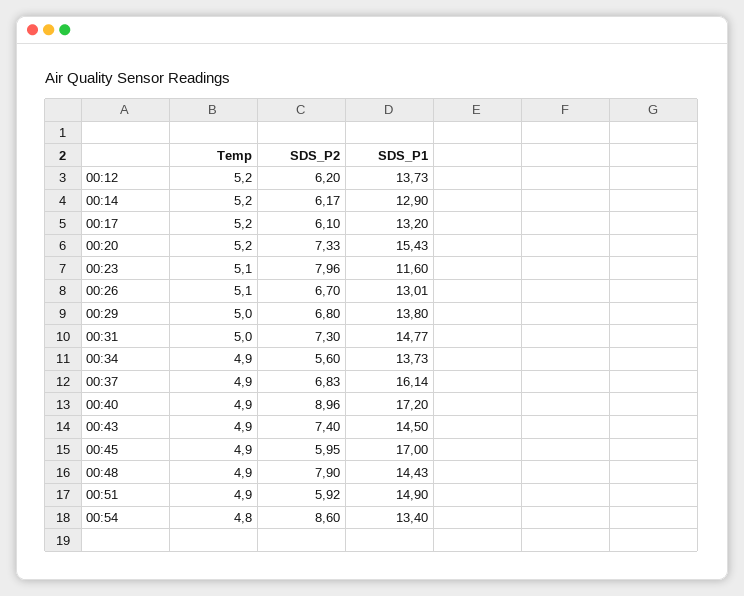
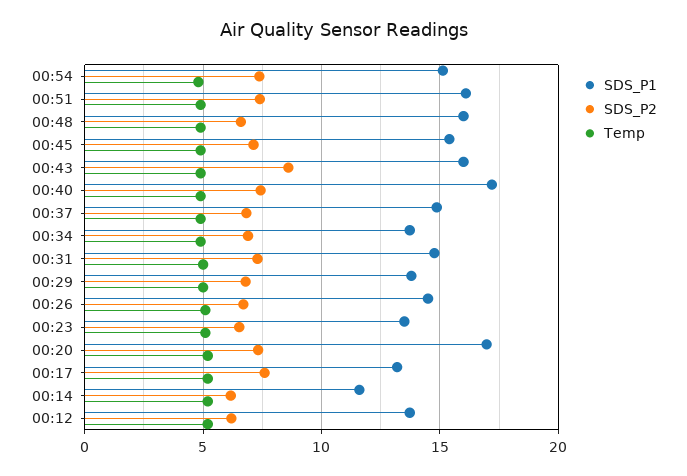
SDS_P1, 00:14: 12.9 -> 11.5
SDS_P2, 00:17: 6.1 -> 7.5
SDS_P1, 00:20: 15.43 -> 17
SDS_P2, 00:23: 7.96 -> 6.5
SDS_P1, 00:23: 11.6 -> 13.5
SDS_P1, 00:26: 13.01 -> 14.5
SDS_P2, 00:34: 5.6 -> 7
SDS_P1, 00:37: 16.14 -> 15
SDS_P2, 00:40: 8.96 -> 7.5
SDS_P2, 00:43: 7.4 -> 8.5
SDS_P1, 00:43: 14.5 -> 16
SDS_P2, 00:45: 5.95 -> 7
SDS_P1, 00:45: 17 -> 15.5
SDS_P2, 00:48: 7.9 -> 6.5
SDS_P1, 00:48: 14.43 -> 16
SDS_P2, 00:51: 5.92 -> 7.5
SDS_P1, 00:51: 14.9 -> 16
SDS_P2, 00:54: 8.6 -> 7.5
SDS_P1, 00:54: 13.4 -> 15

